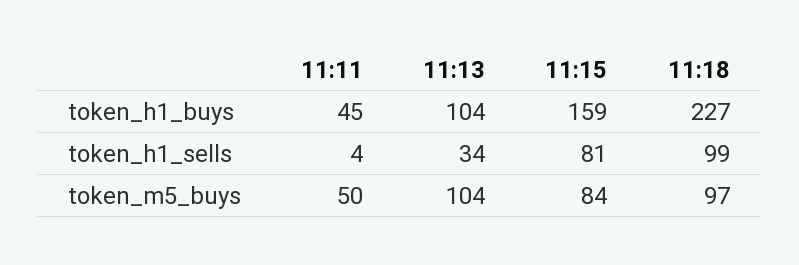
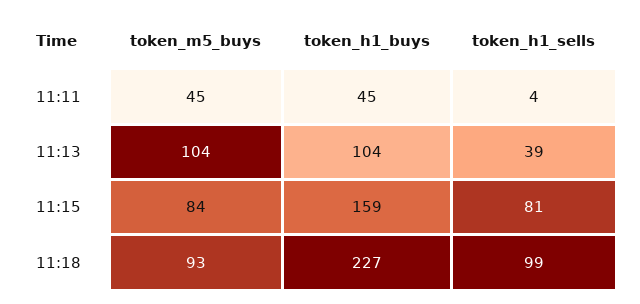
11:13, token_h1_sells: 34 -> 39
11:11, token_m5_buys: 50 -> 45
11:18, token_m5_buys: 97 -> 93

